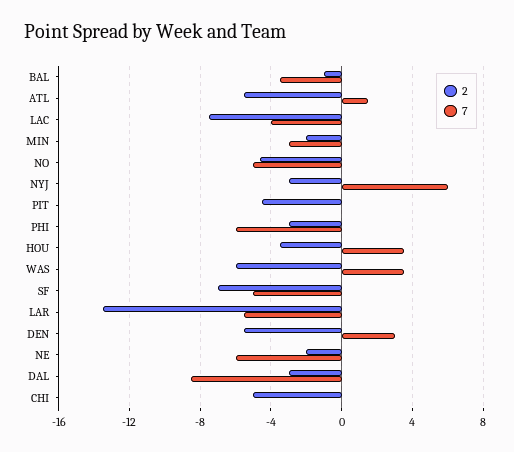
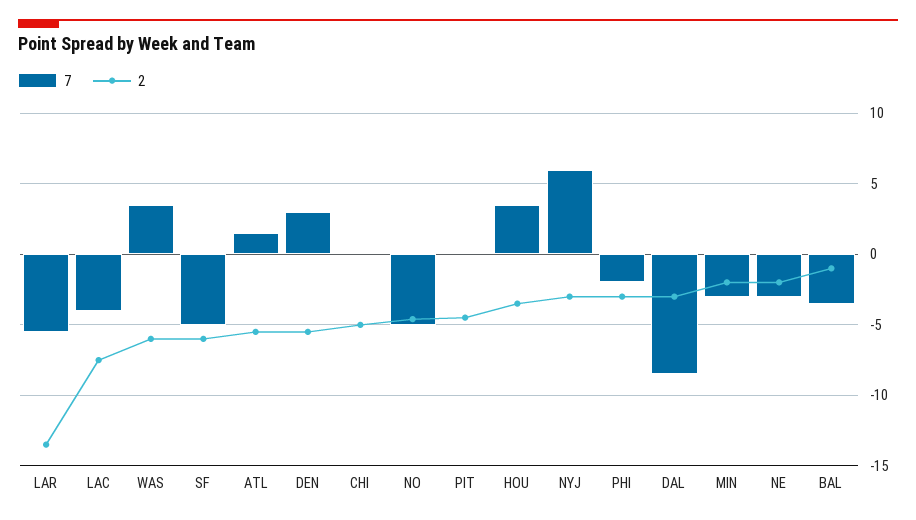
7, PHI: -6 -> -2
2, SF: -7 -> -6
7, NE: -6 -> -3

